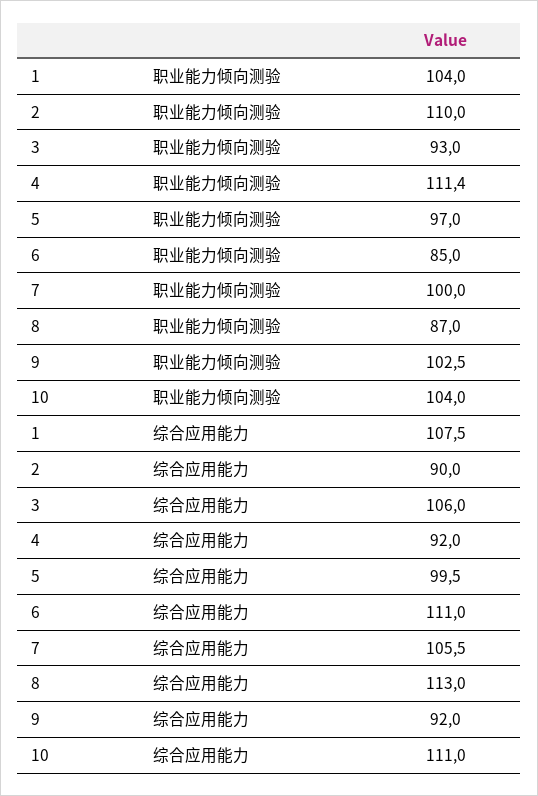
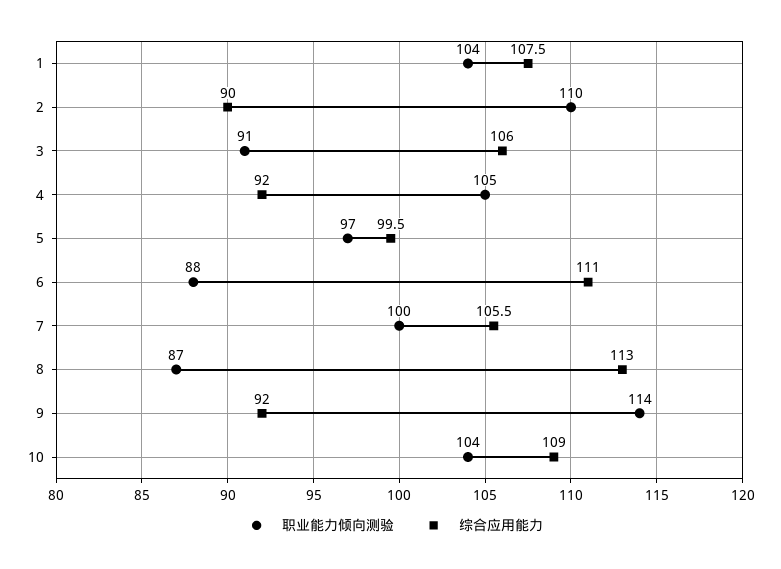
职业能力倾向测验, 3: 93 -> 91
职业能力倾向测验, 4: 111.4 -> 105
职业能力倾向测验, 6: 85 -> 88
职业能力倾向测验, 9: 102.5 -> 114
综合应用能力, 10: 111 -> 109

